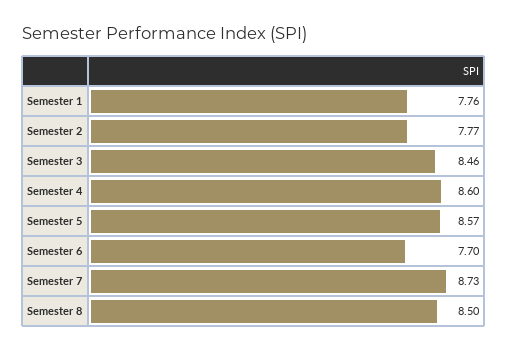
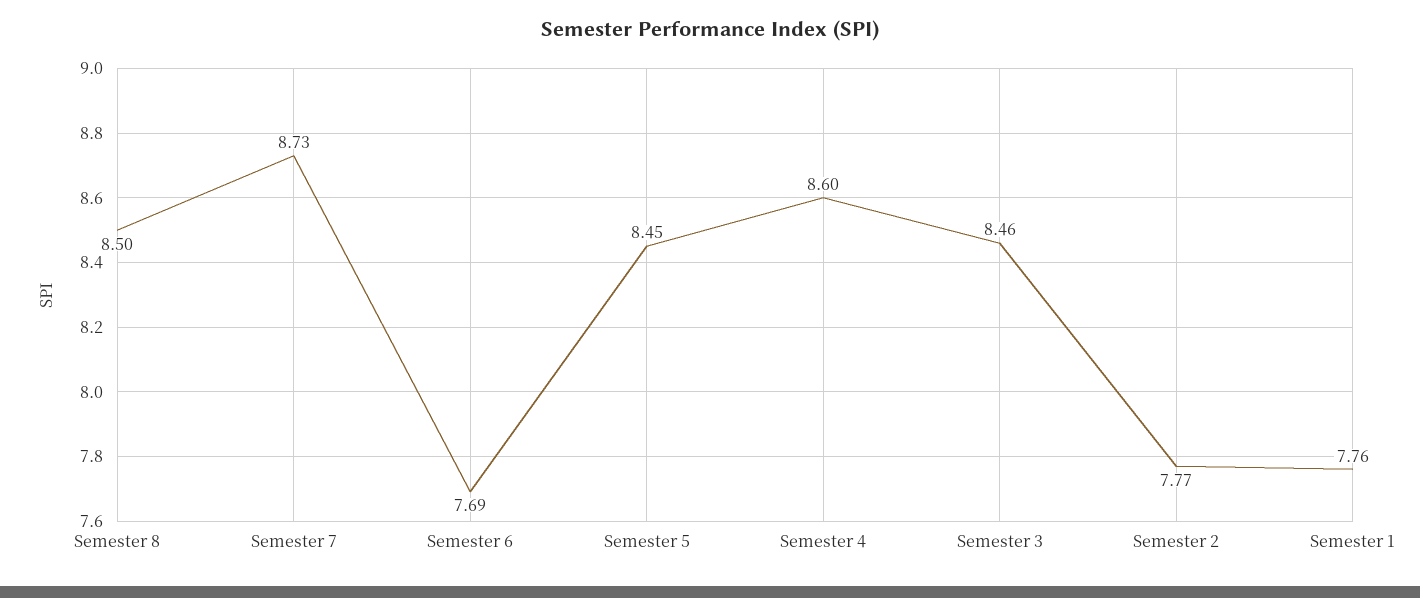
Semester 5: 8.57 -> 8.45
Semester 6: 7.7 -> 7.69

